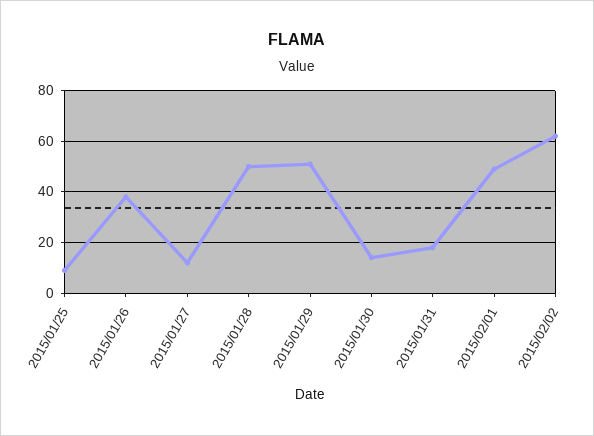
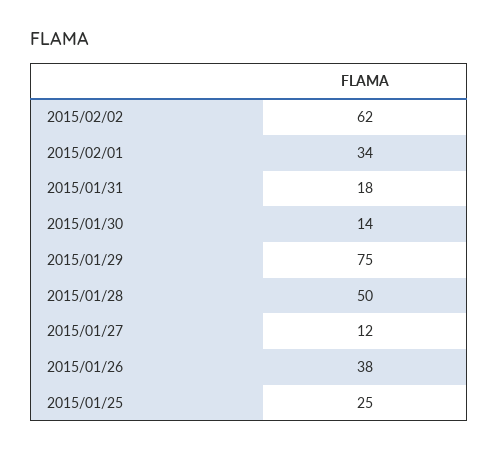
2015/01/25: 10 -> 25
2015/01/29: 50 -> 75
2015/02/01: 50 -> 34

